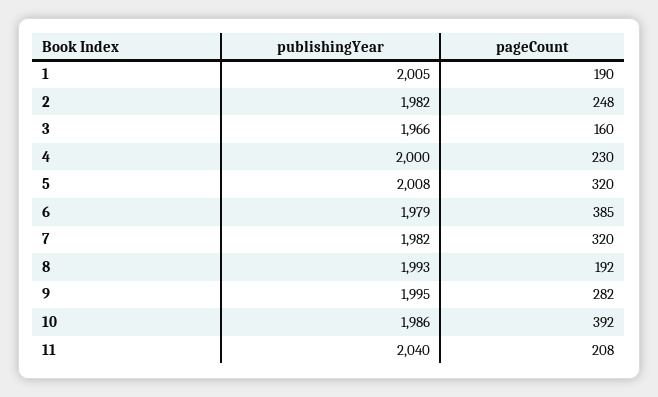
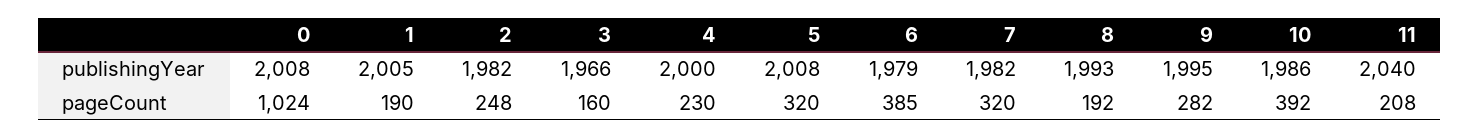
publishingYear, 0: none -> 2008
pageCount, 0: none -> 1024

